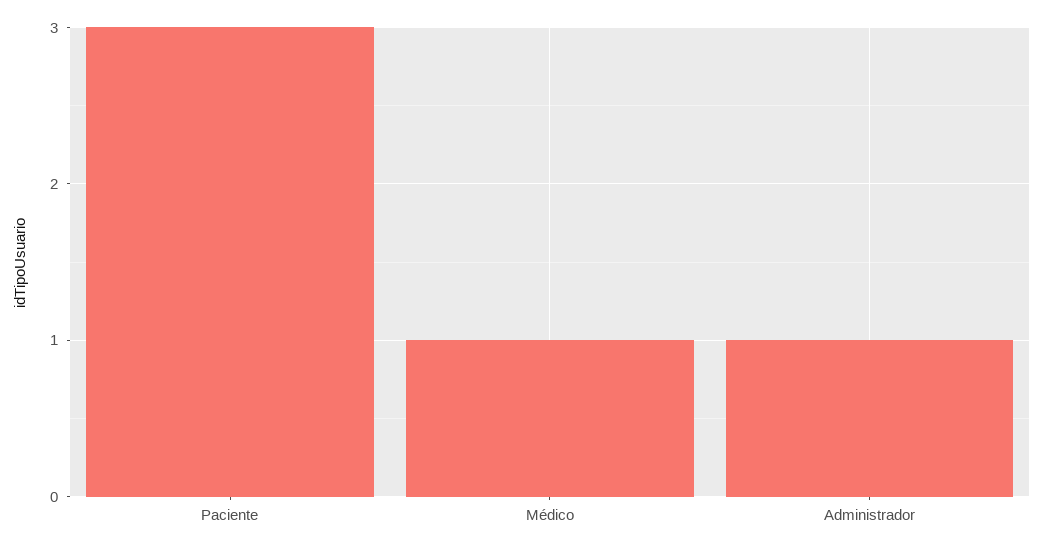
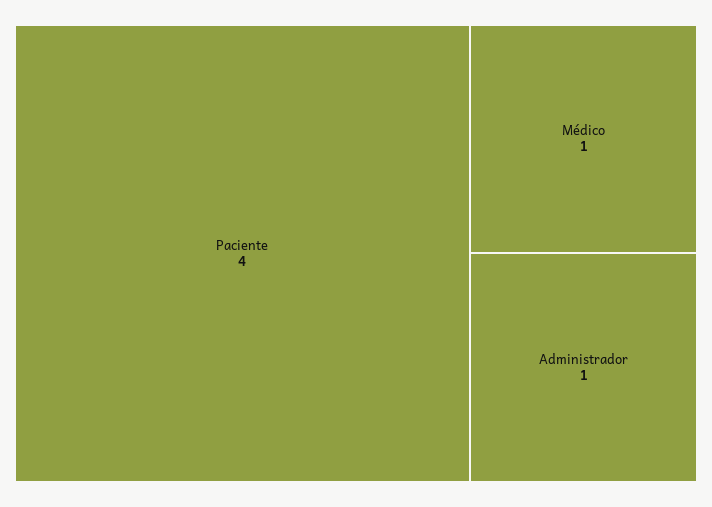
Paciente: 3 -> 4

